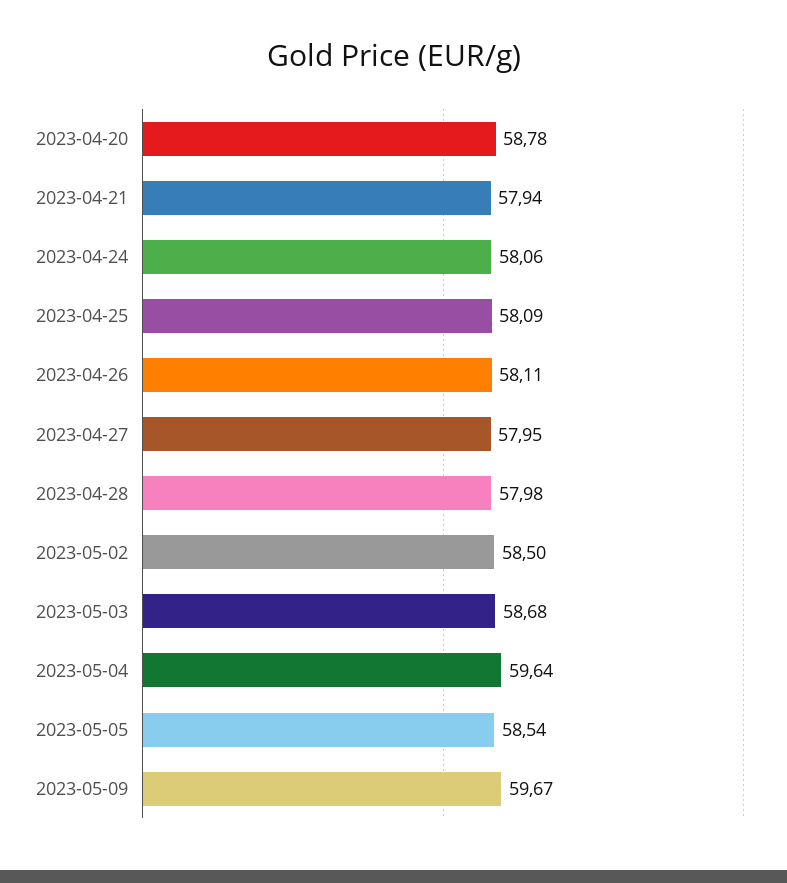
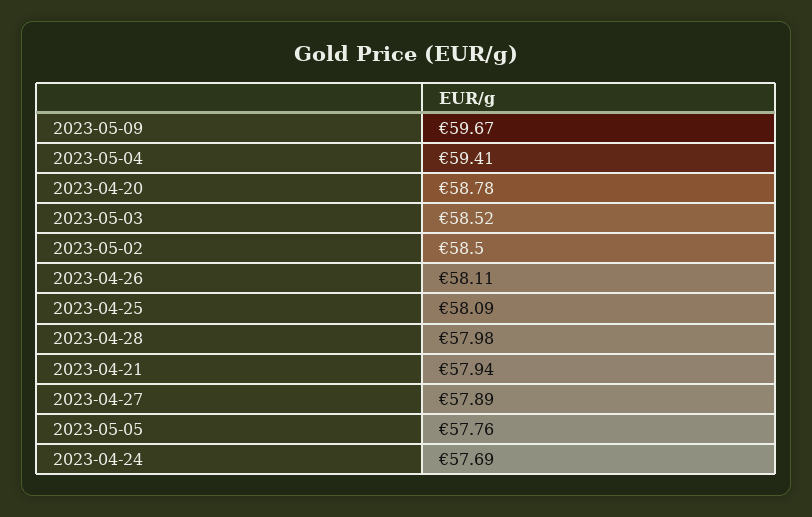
2023-04-24: 58.06 -> 57.69
2023-04-27: 57.95 -> 57.89
2023-05-03: 58.68 -> 58.52
2023-05-04: 59.64 -> 59.41
2023-05-05: 58.54 -> 57.76

